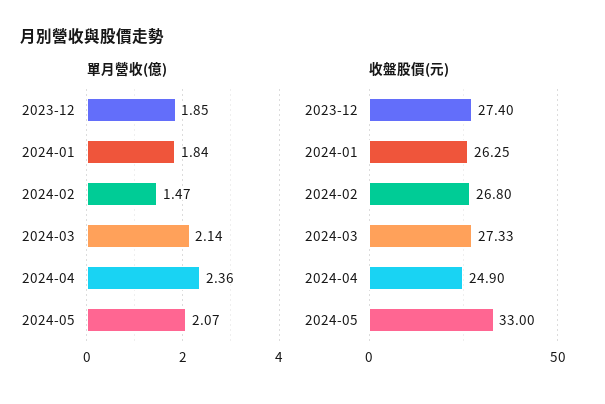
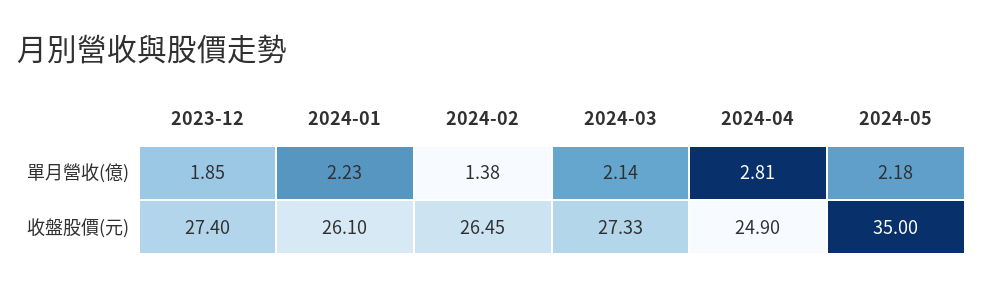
單月營收(億), 2024-01: 1.84 -> 2.23
單月營收(億), 2024-02: 1.47 -> 1.38
單月營收(億), 2024-04: 2.36 -> 2.81
單月營收(億), 2024-05: 2.07 -> 2.18
收盤股價(元), 2024-01: 26.25 -> 26.1
收盤股價(元), 2024-02: 26.8 -> 26.45
收盤股價(元), 2024-05: 33 -> 35

